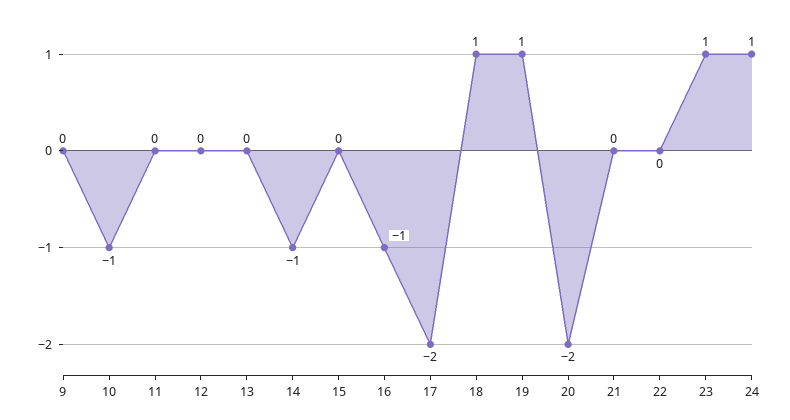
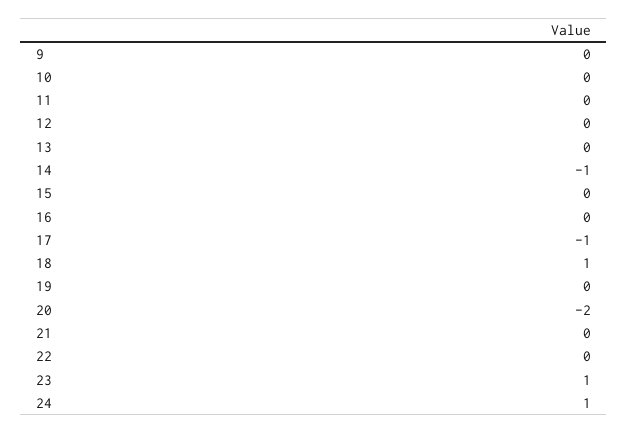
10: -1 -> 0
16: -1 -> 0
17: -2 -> -1
19: 1 -> 0

